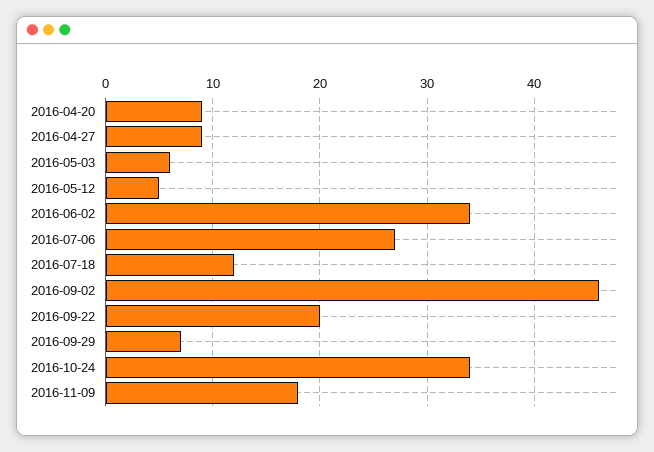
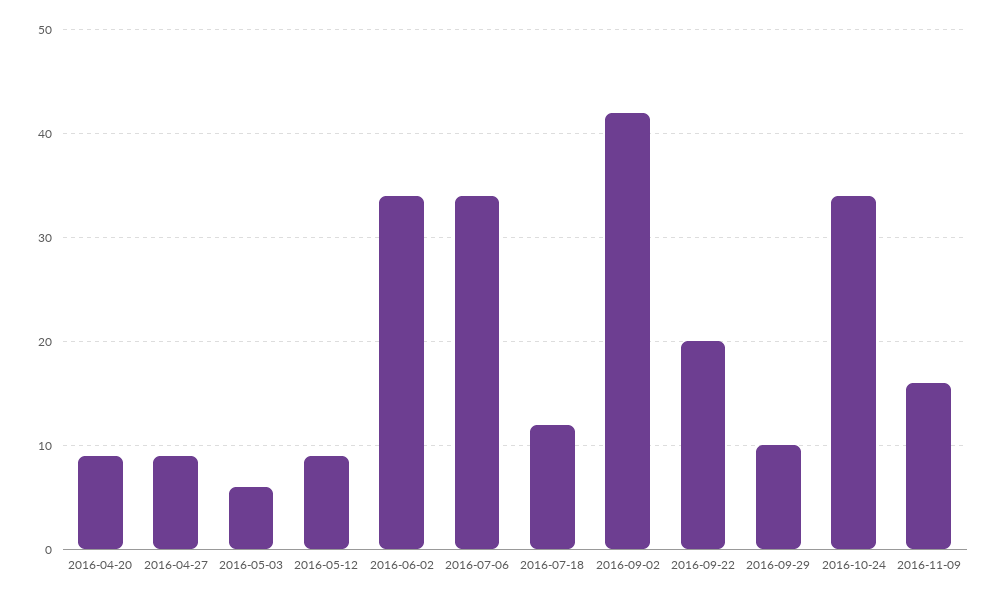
2016-05-12: 5 -> 9
2016-07-06: 27 -> 34
2016-09-02: 46 -> 42
2016-09-29: 7 -> 10
2016-11-09: 18 -> 16

